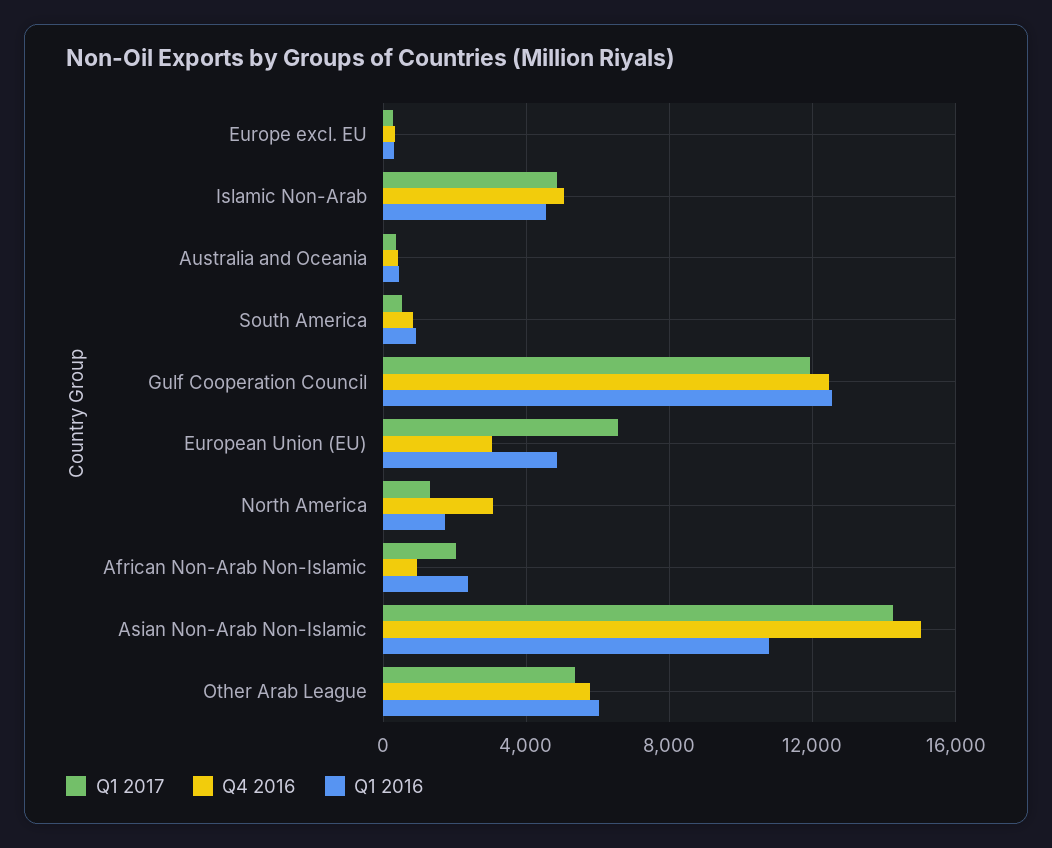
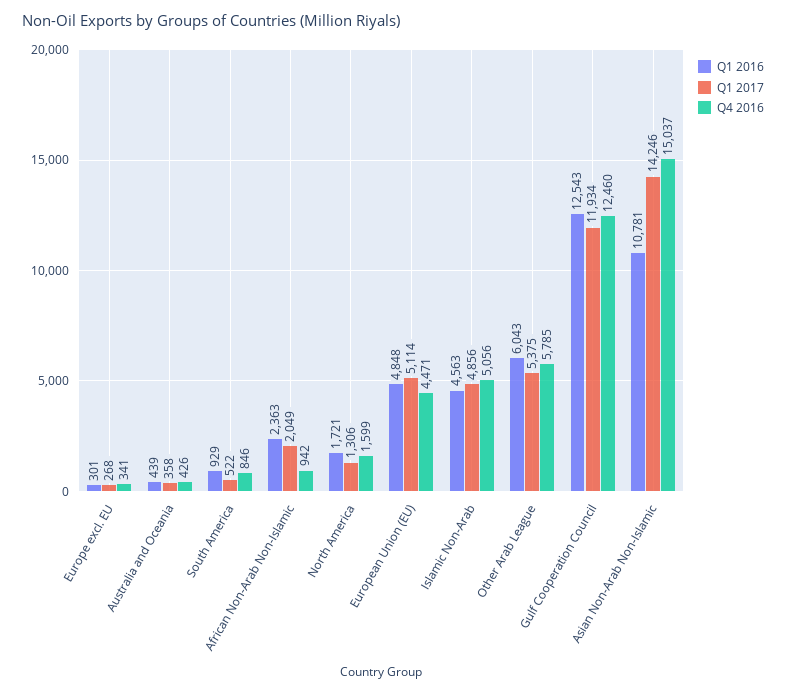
Q1 2017, European Union (EU): 6500 -> 5114
Q4 2016, European Union (EU): 3000 -> 4471
Q4 2016, North America: 3000 -> 1599

